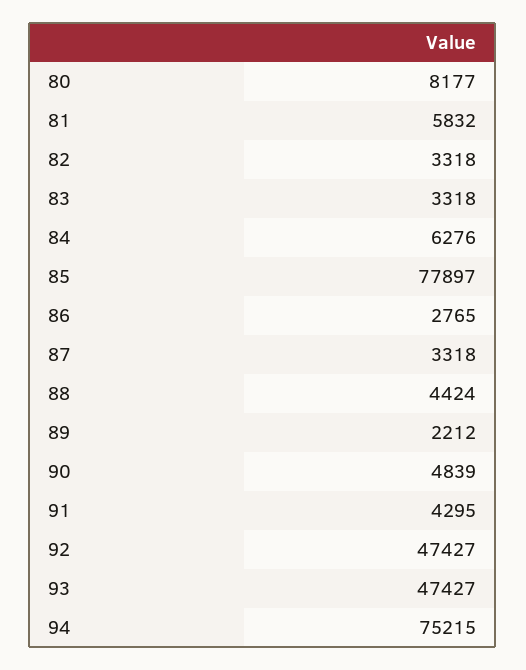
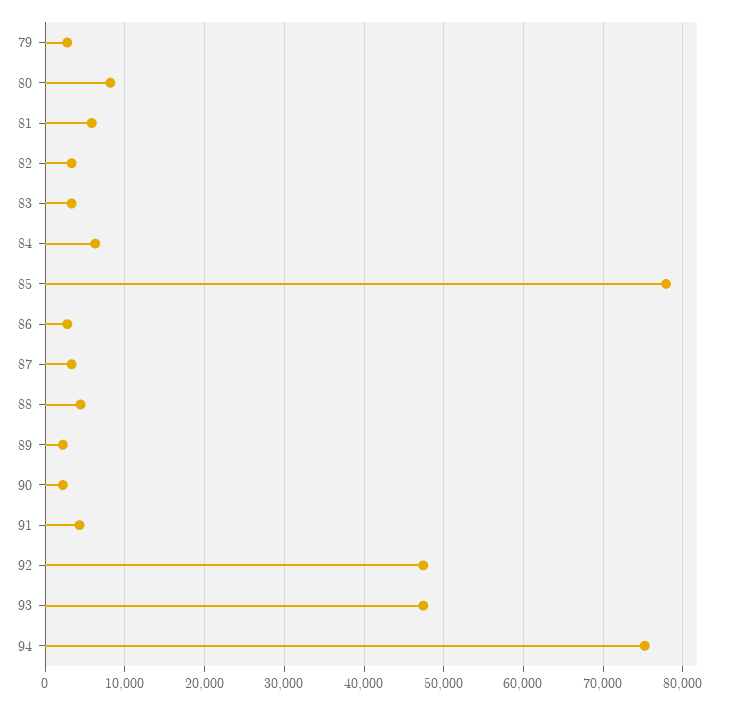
90: 4839 -> 2000
79: none -> 3000

